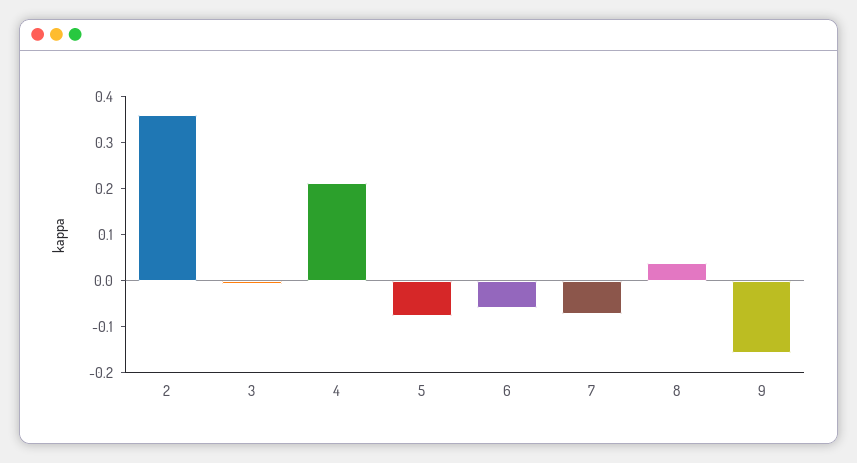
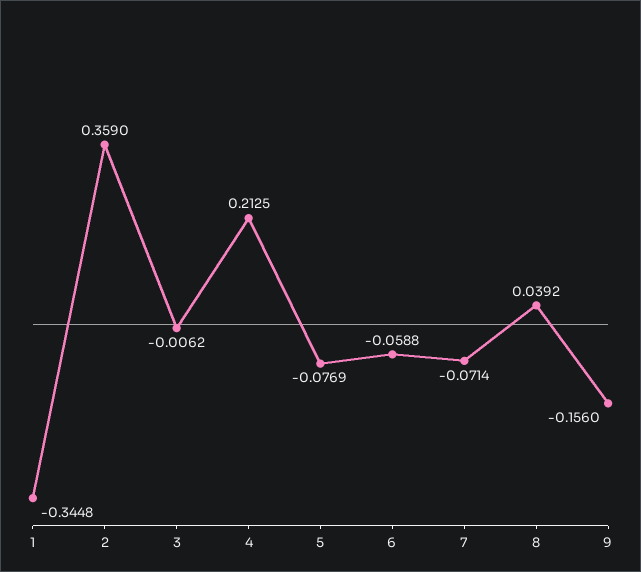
1: none -> -0.3448

